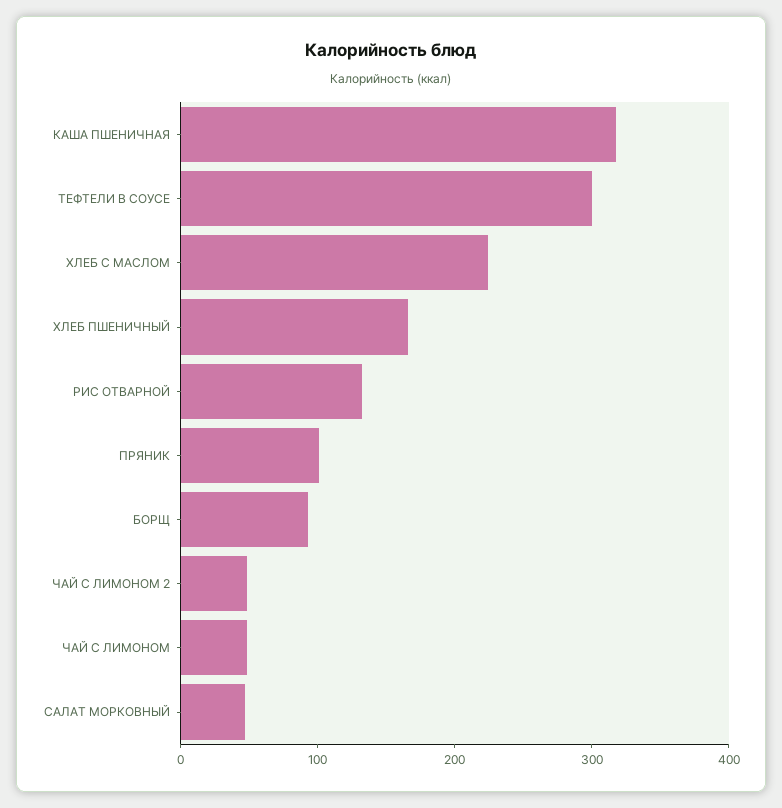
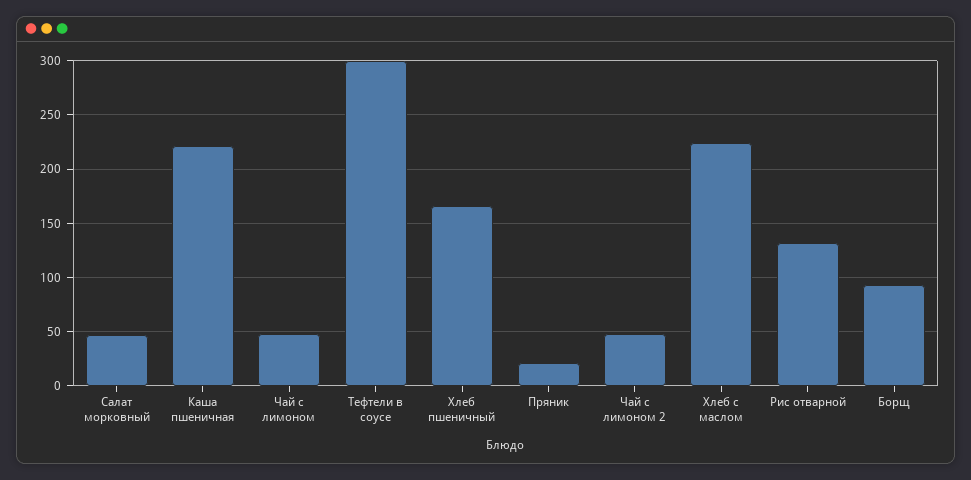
КАША ПШЕНИЧНАЯ: 320 -> 220
ПРЯНИК: 100 -> 20

